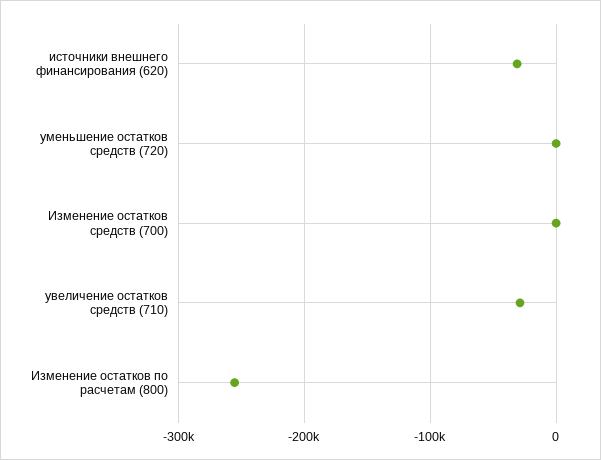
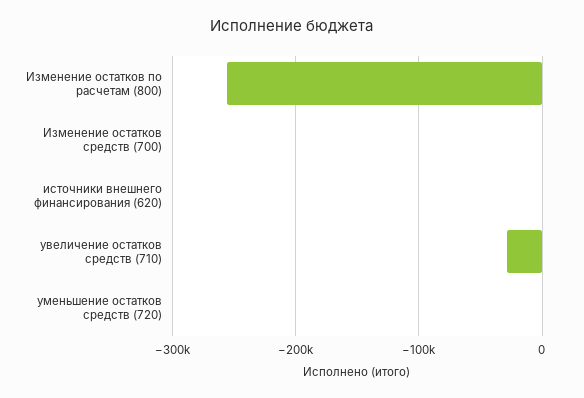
источники внешнего финансирования (620): -30000 -> 0

